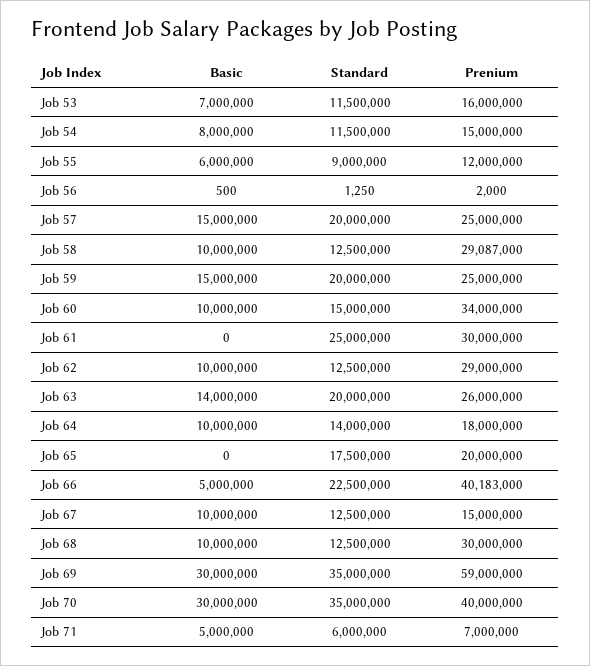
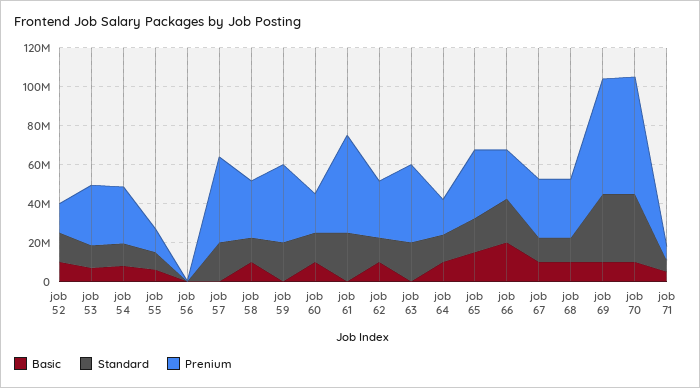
Prenium, Job 53: 16000000 -> 30000000
Prenium, Job 54: 15000000 -> 30000000
Basic, Job 57: 15000000 -> 0
Prenium, Job 57: 25000000 -> 45000000
Basic, Job 59: 15000000 -> 0
Prenium, Job 59: 25000000 -> 40000000
Prenium, Job 60: 34000000 -> 20000000
Prenium, Job 61: 30000000 -> 50000000
Basic, Job 63: 14000000 -> 0
Prenium, Job 63: 26000000 -> 40000000
Basic, Job 65: 0 -> 15000000
Prenium, Job 65: 20000000 -> 35000000
Basic, Job 66: 5000000 -> 20000000
Prenium, Job 66: 40183000 -> 25000000
Prenium, Job 67: 15000000 -> 30000000
Basic, Job 69: 30000000 -> 10000000
Basic, Job 70: 30000000 -> 10000000
Prenium, Job 70: 40000000 -> 60000000
Basic, job 52: none -> 10000000
Standard, job 52: none -> 15000000
Prenium, job 52: none -> 15000000

